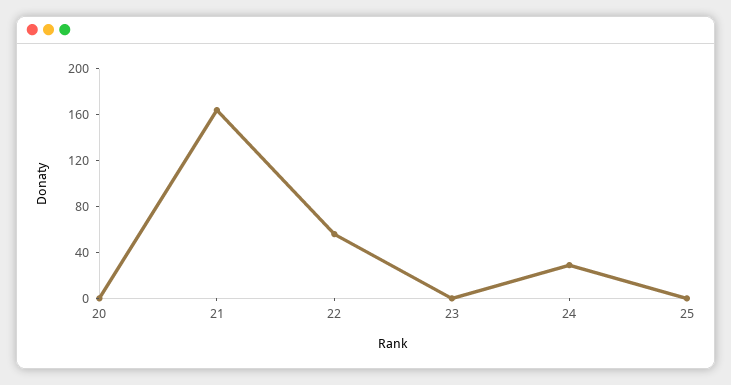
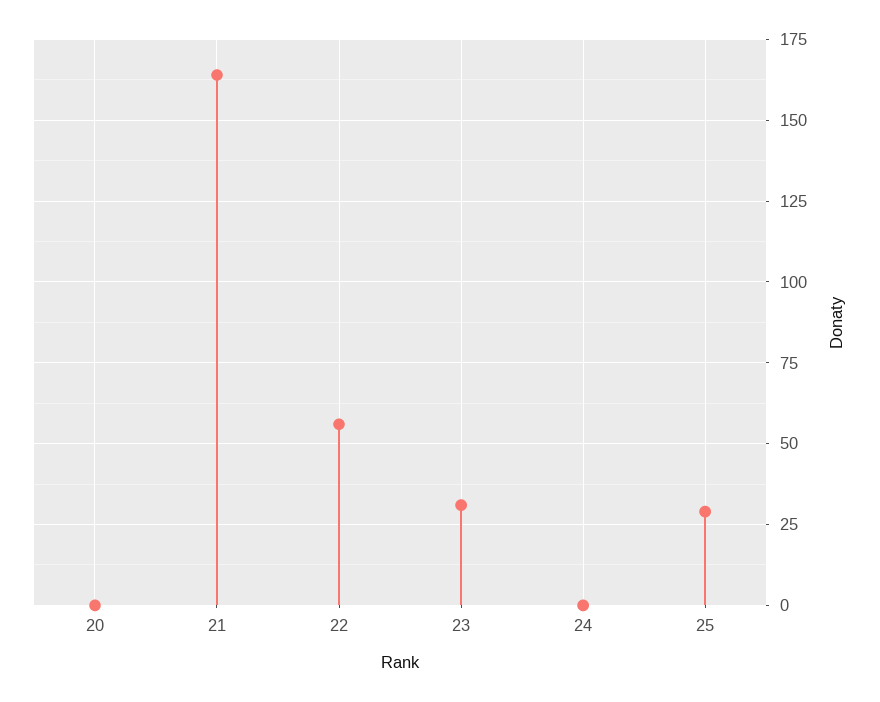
23: 0 -> 30
24: 30 -> 0
25: 0 -> 30

